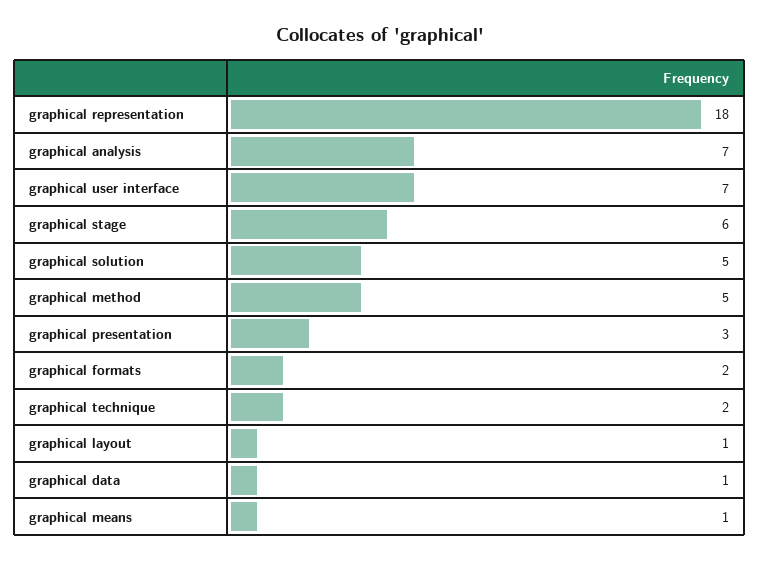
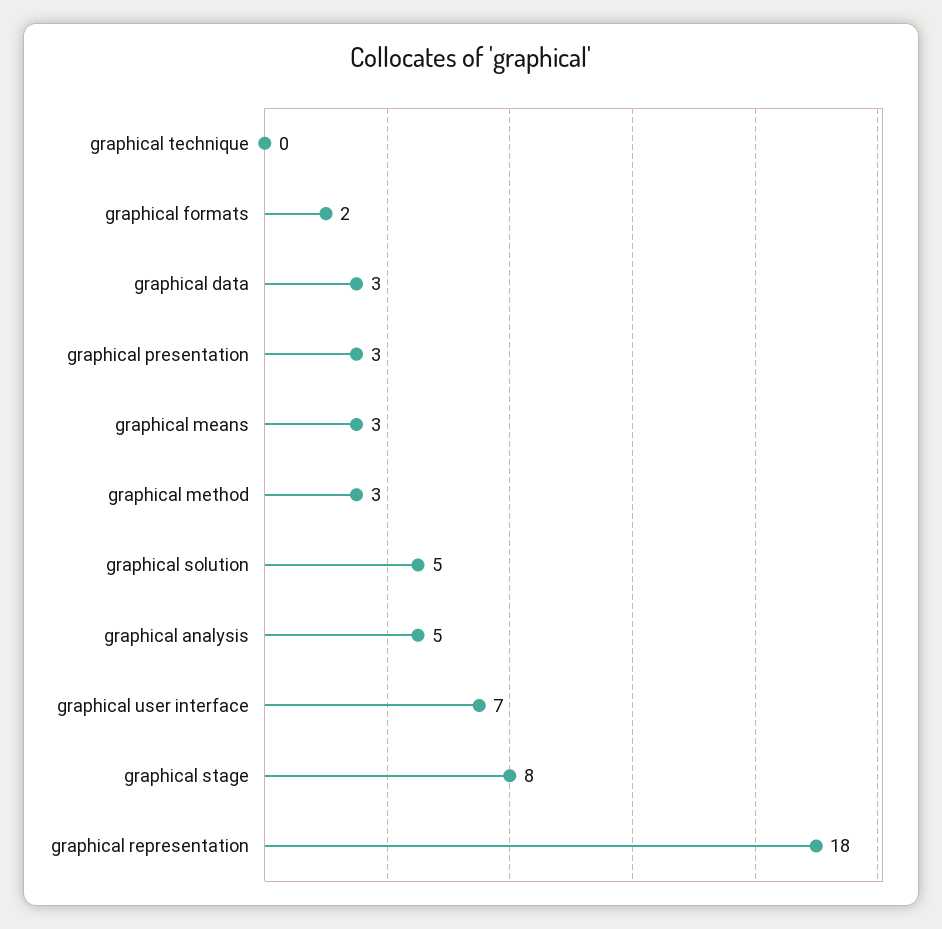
graphical analysis: 7 -> 5
graphical stage: 6 -> 8
graphical method: 5 -> 3
graphical technique: 2 -> 0
graphical layout: 1 -> none
graphical data: 1 -> 3
graphical means: 1 -> 3

